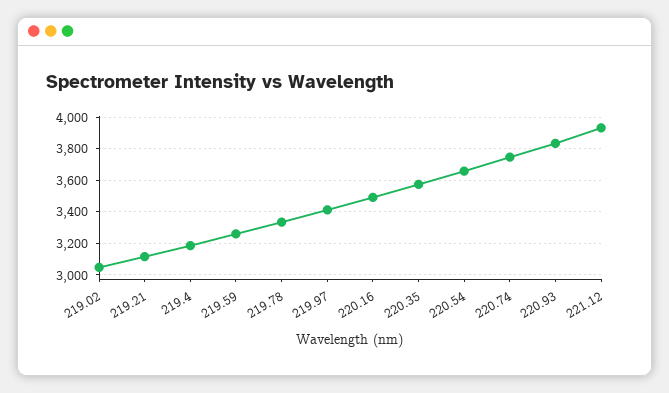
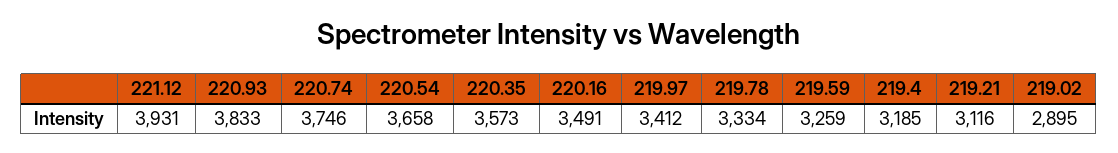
219.02: 3050 -> 2895

